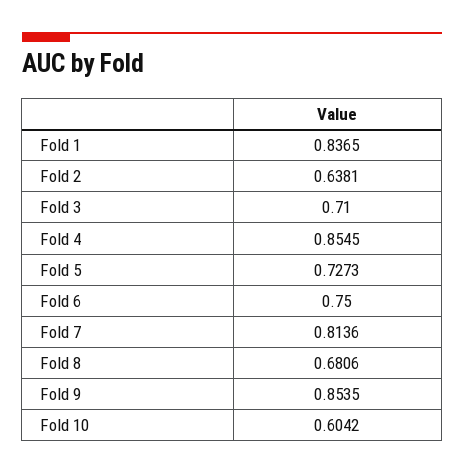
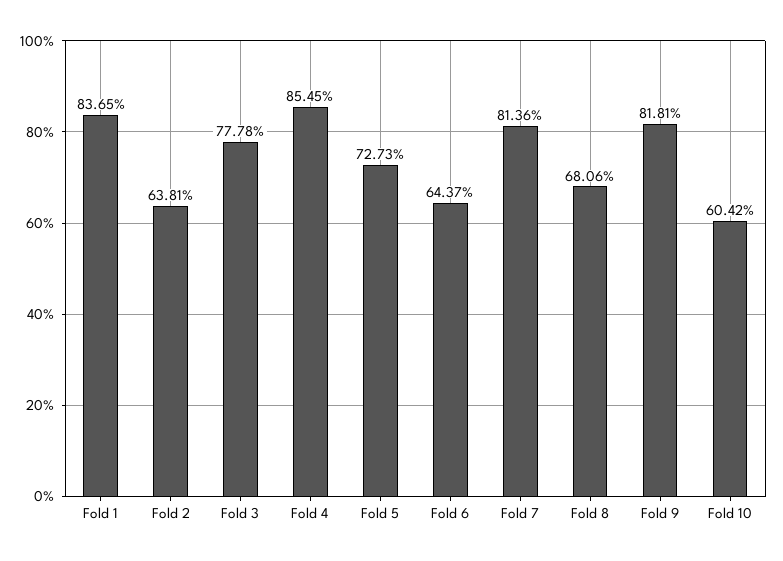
Fold 3: 0.71 -> 0.7778
Fold 6: 0.75 -> 0.6437
Fold 9: 0.8535 -> 0.8181

